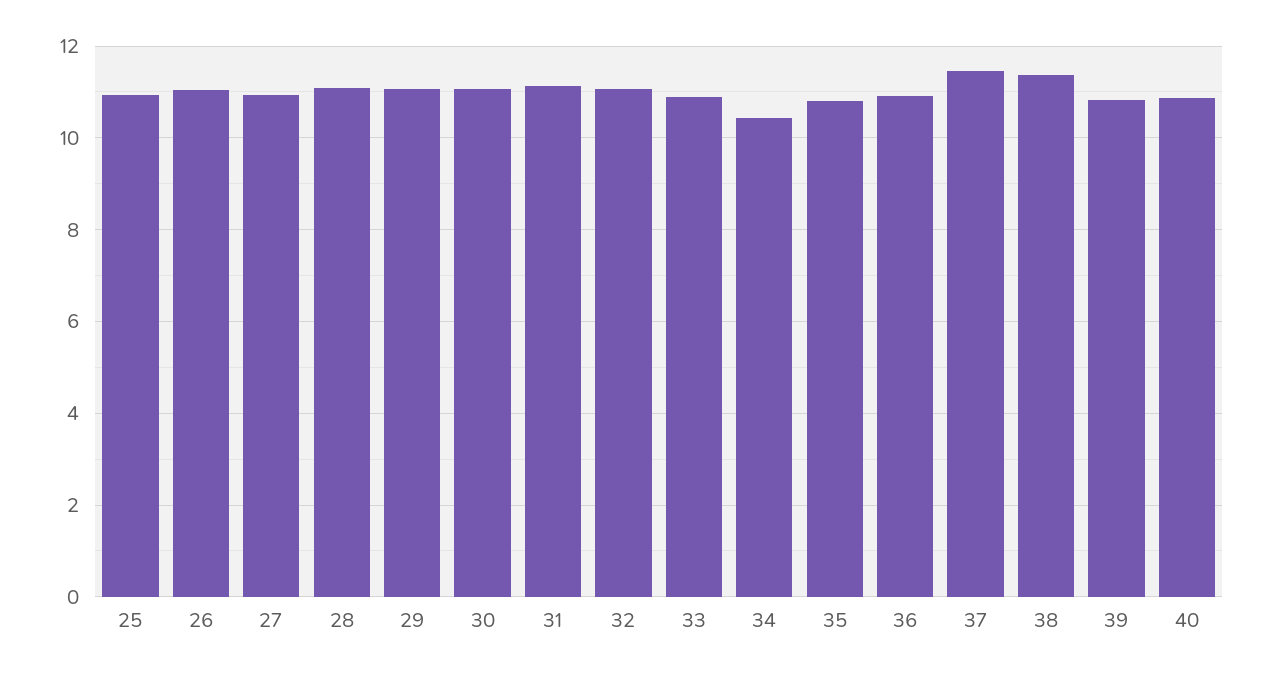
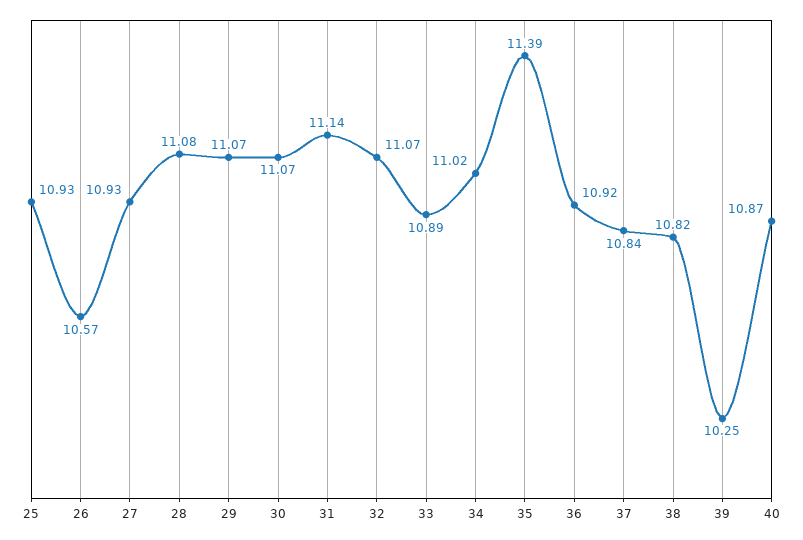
26: 11 -> 10.57
34: 10.4 -> 11.02
35: 10.8 -> 11.39
37: 11.4 -> 10.84
38: 11.4 -> 10.82
39: 10.8 -> 10.25

